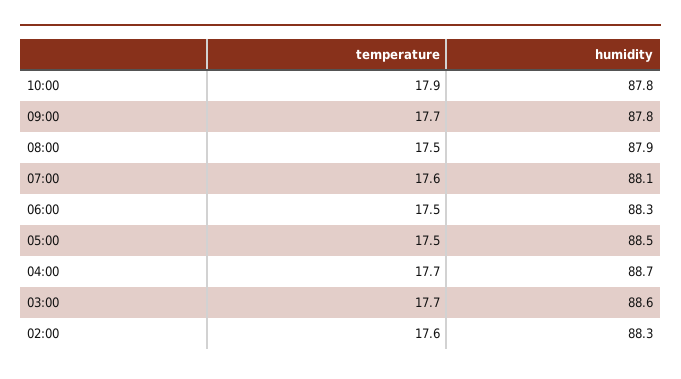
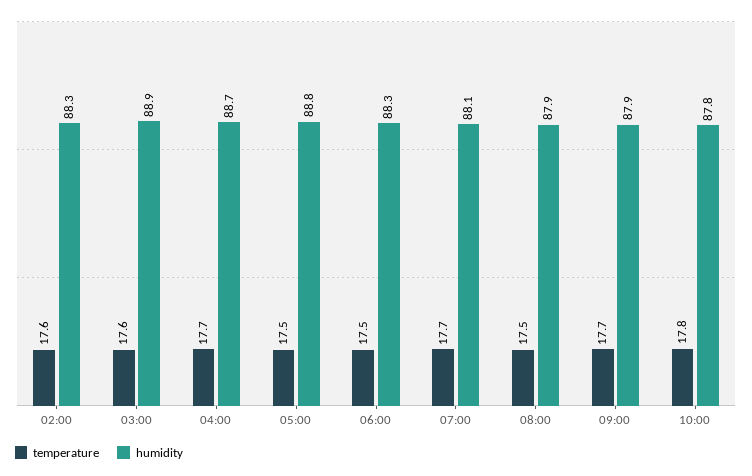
temperature, 10:00: 17.9 -> 17.8
humidity, 09:00: 87.8 -> 87.9
temperature, 07:00: 17.6 -> 17.7
humidity, 05:00: 88.5 -> 88.8
temperature, 03:00: 17.7 -> 17.6
humidity, 03:00: 88.6 -> 88.9

